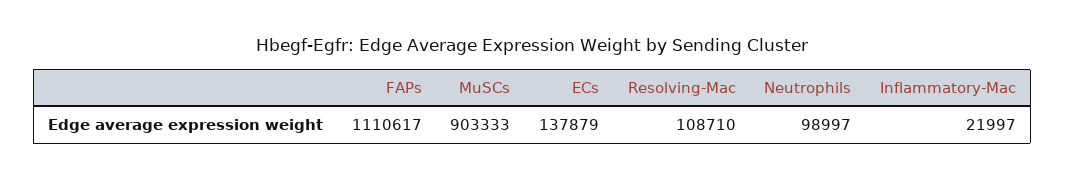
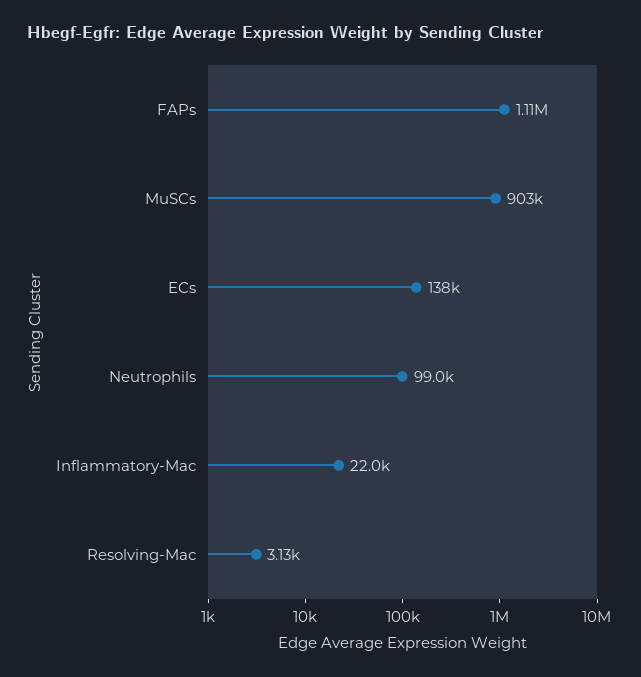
Resolving-Mac: 108710 -> 3130

